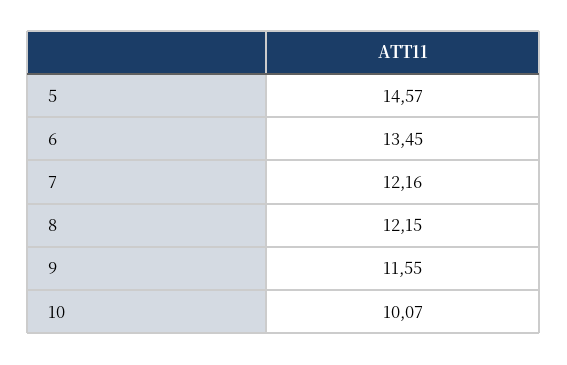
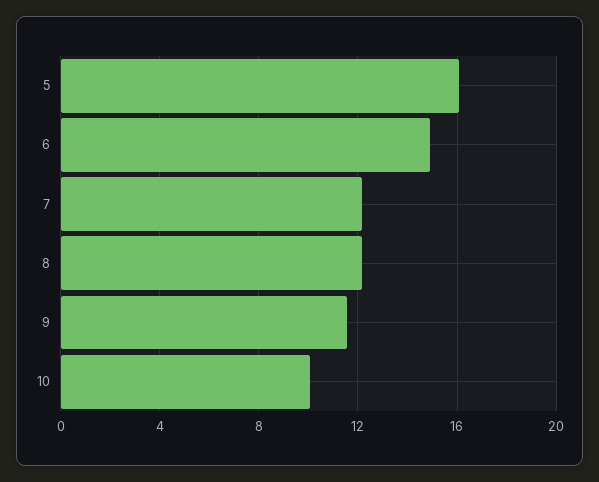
5: 14.57 -> 16
6: 13.45 -> 15

